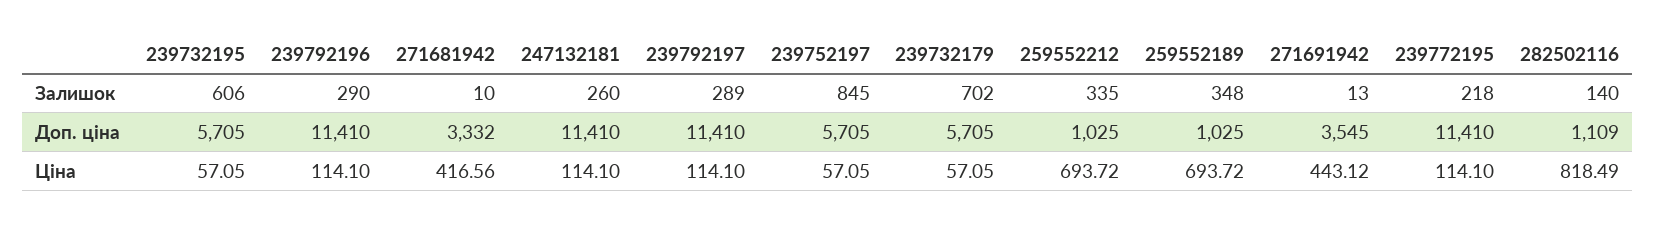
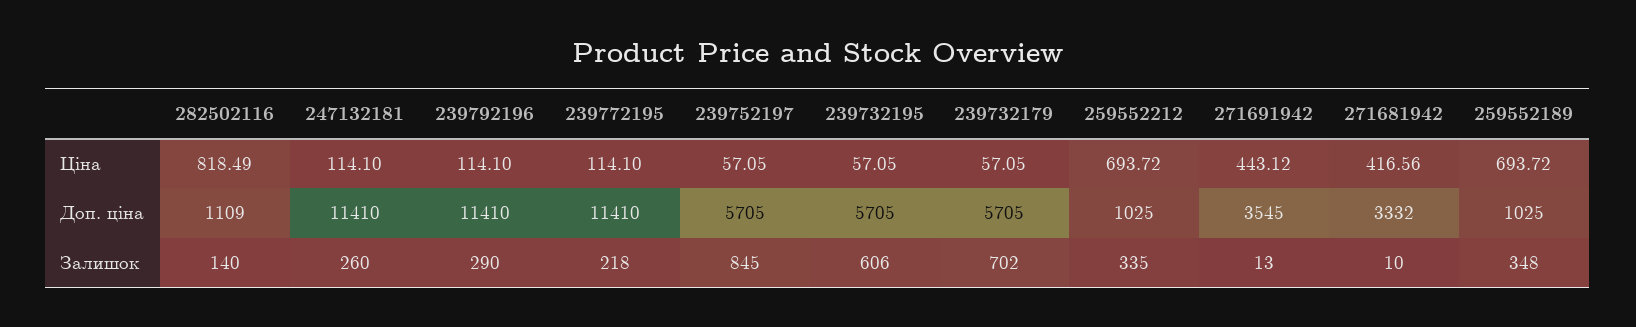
239792197, Залишок: 289 -> none
239792197, Доп. ціна: 11410 -> none
239792197, Ціна: 114.1 -> none

